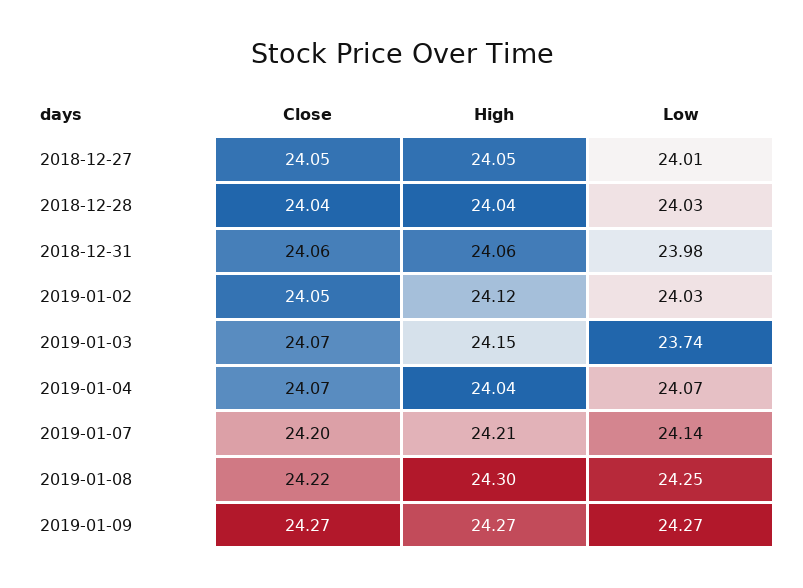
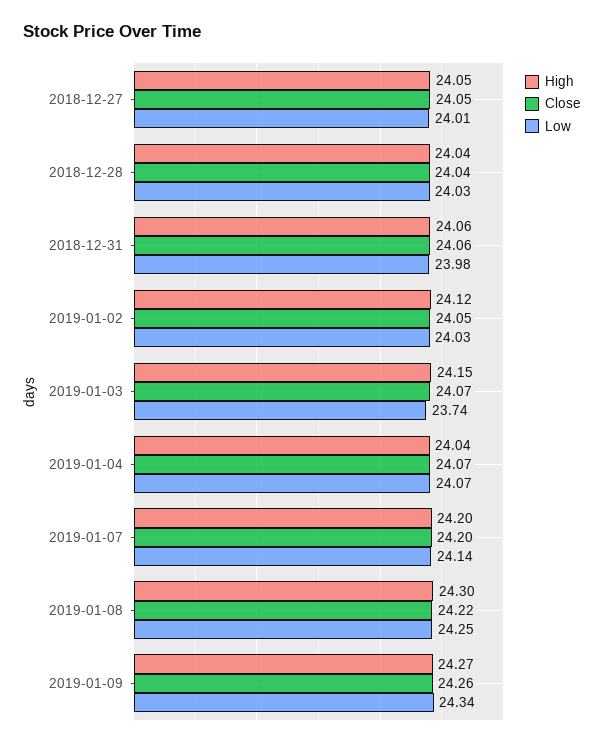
High, 2019-01-07: 24.21 -> 24.2
Close, 2019-01-09: 24.27 -> 24.26
Low, 2019-01-09: 24.27 -> 24.34

